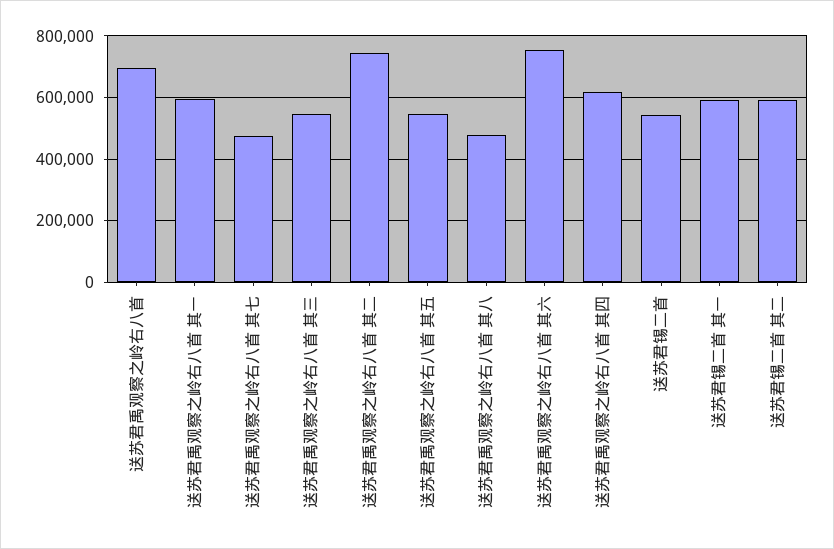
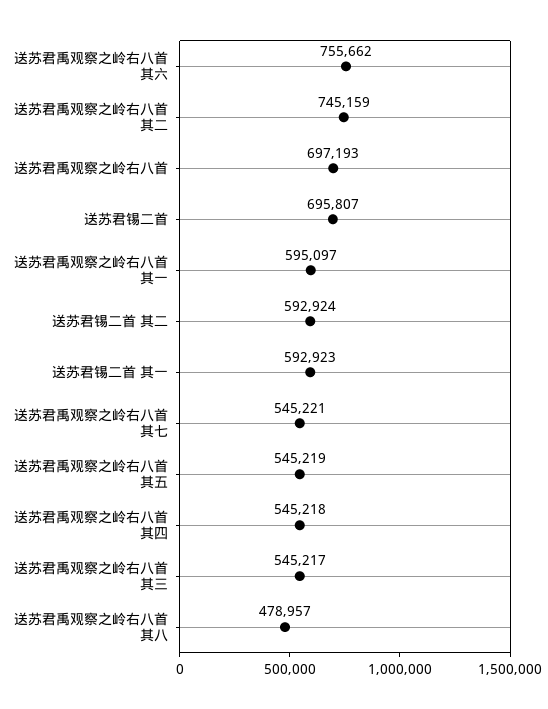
送苏君禹观察之岭右八首 其七: 480000 -> 545221
送苏君禹观察之岭右八首 其四: 620000 -> 545218
送苏君锡二首: 540000 -> 695807

